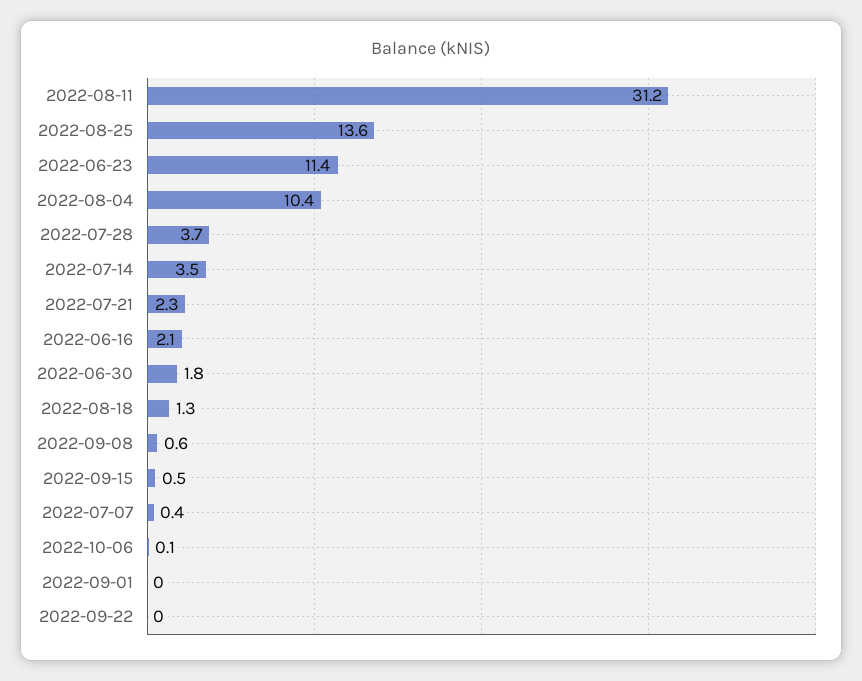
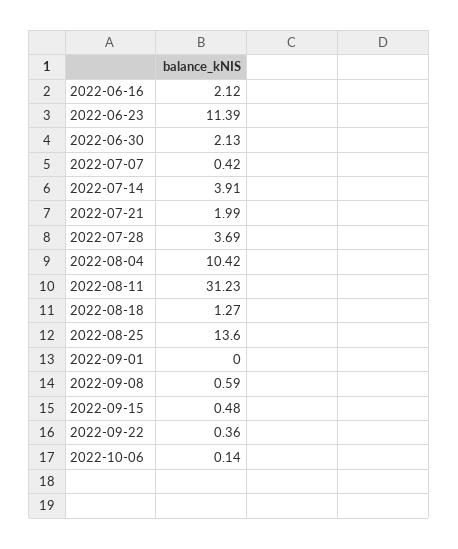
2022-07-14: 3.5 -> 3.91
2022-07-21: 2.3 -> 1.99
2022-06-30: 1.8 -> 2.13
2022-09-22: 0 -> 0.36

